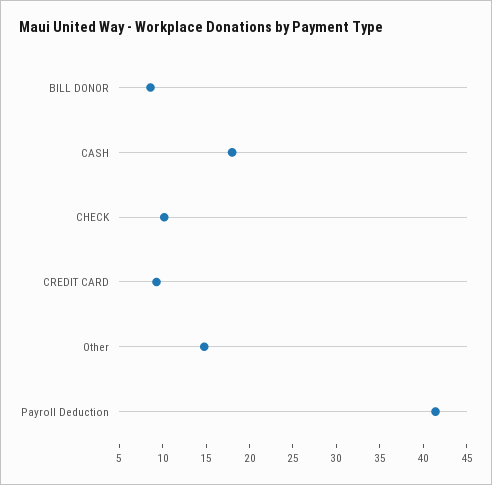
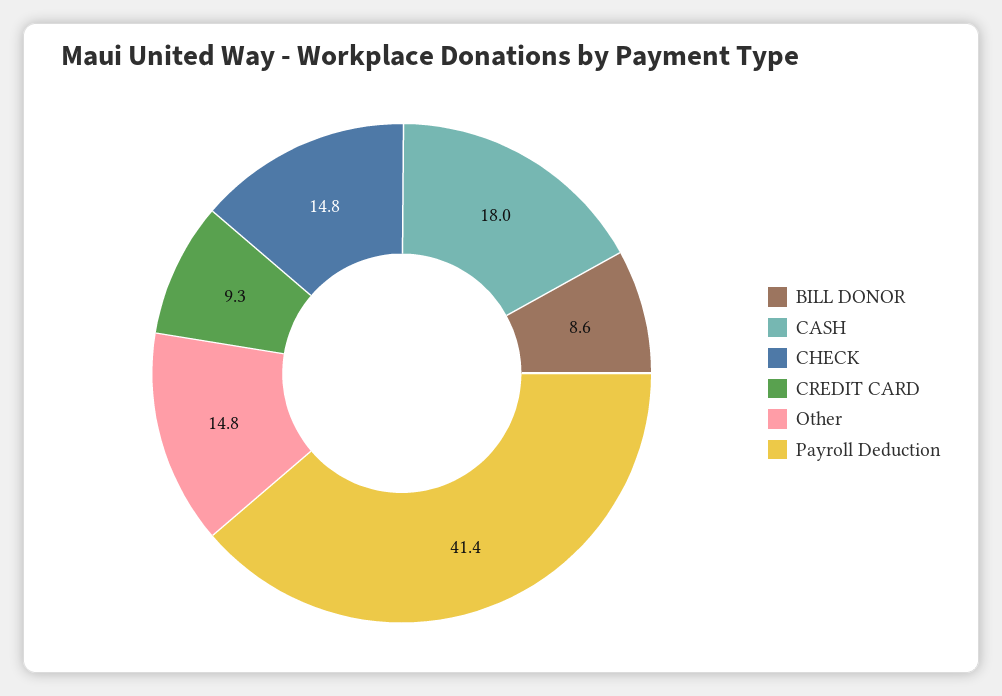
CHECK: 10 -> 14.8

